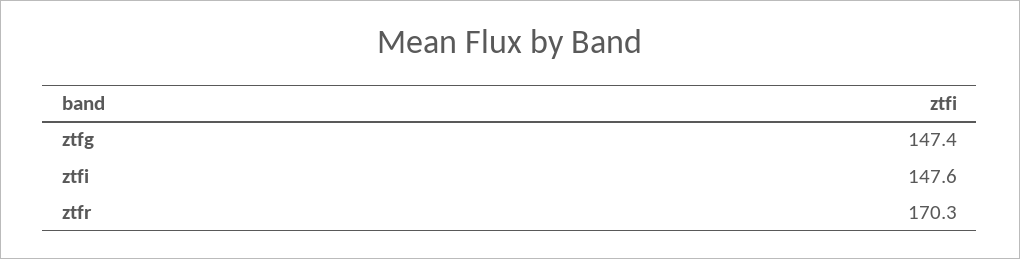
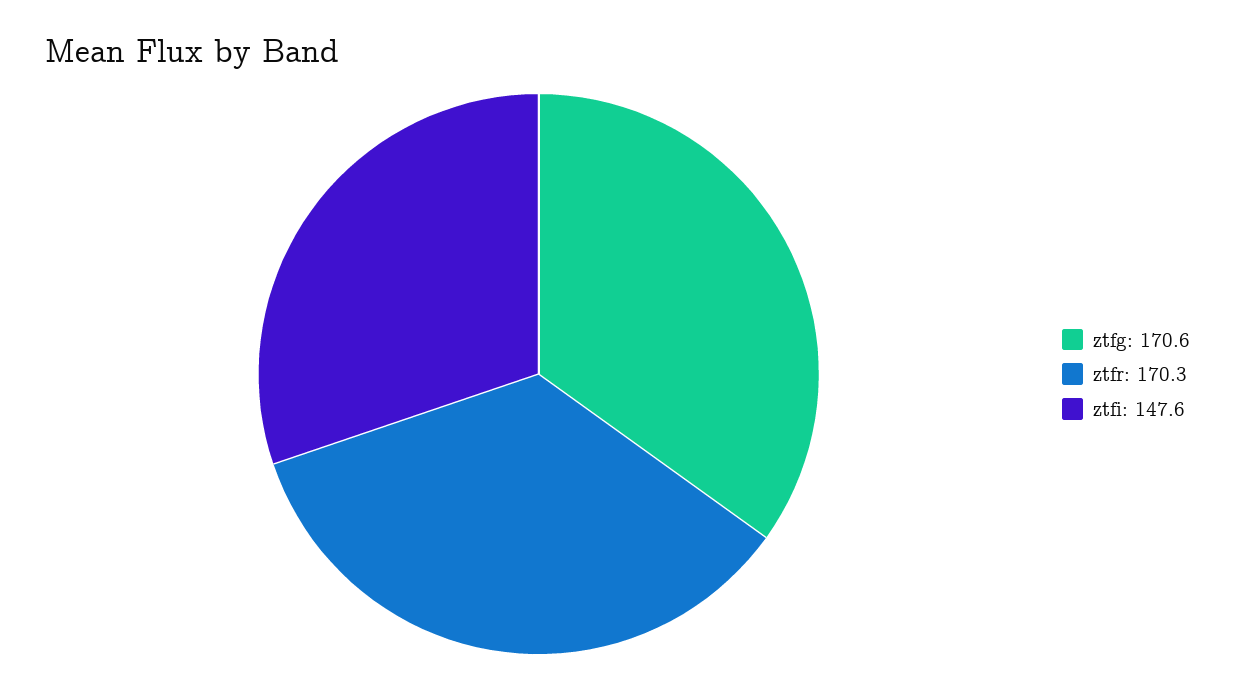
ztfg: 147.4 -> 170.6

